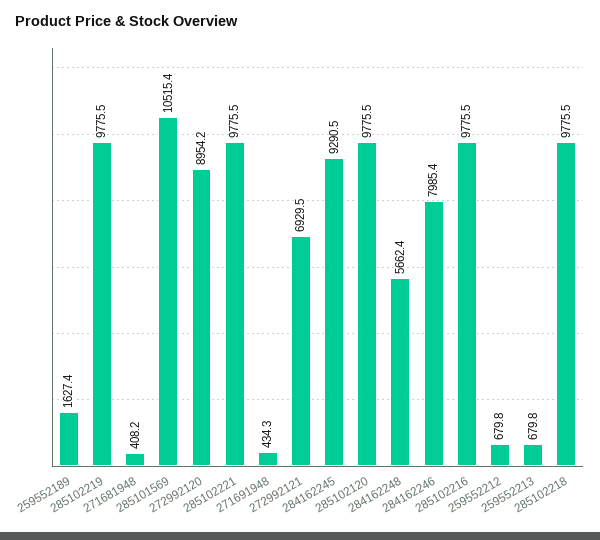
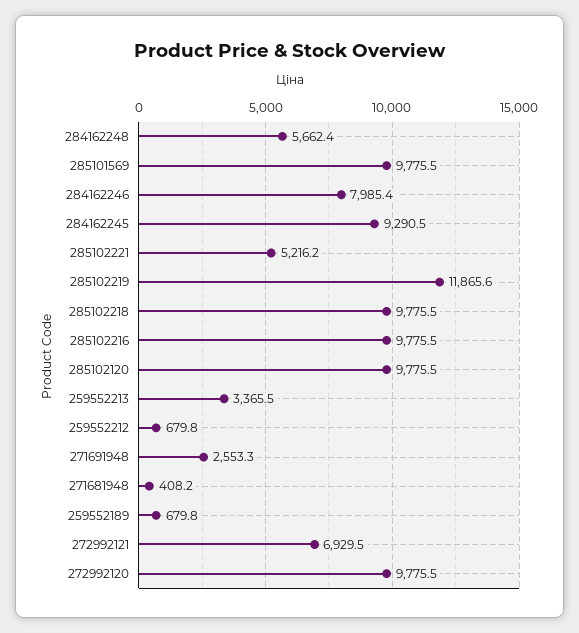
259552189: 1627.4 -> 679.8
285102219: 9775.5 -> 11865.6
285101569: 10515.4 -> 9775.5
272992120: 8954.2 -> 9775.5
285102221: 9775.5 -> 5216.2
271691948: 434.3 -> 2553.3
259552213: 679.8 -> 3365.5

